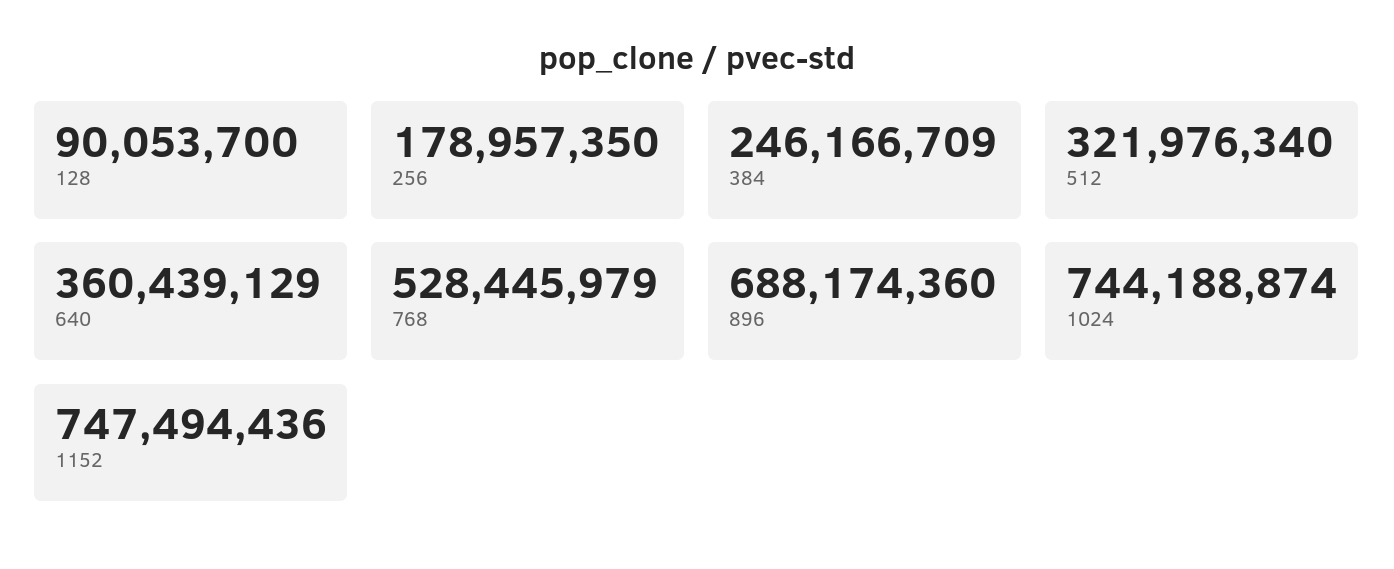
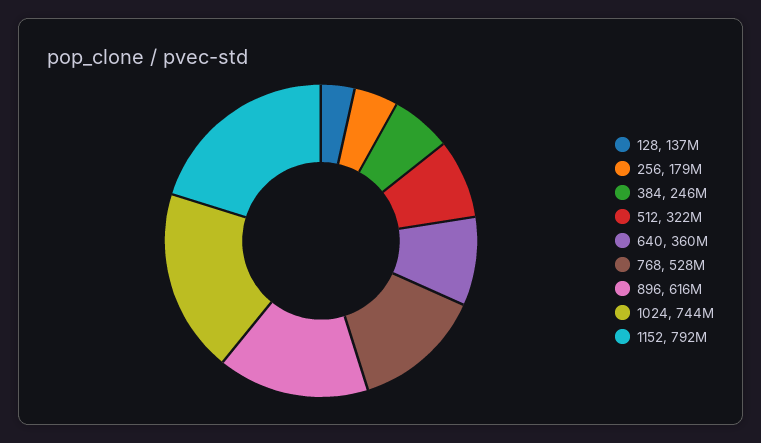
128: 90053700 -> 137000000
896: 688174360 -> 616000000
1152: 747494436 -> 792000000

